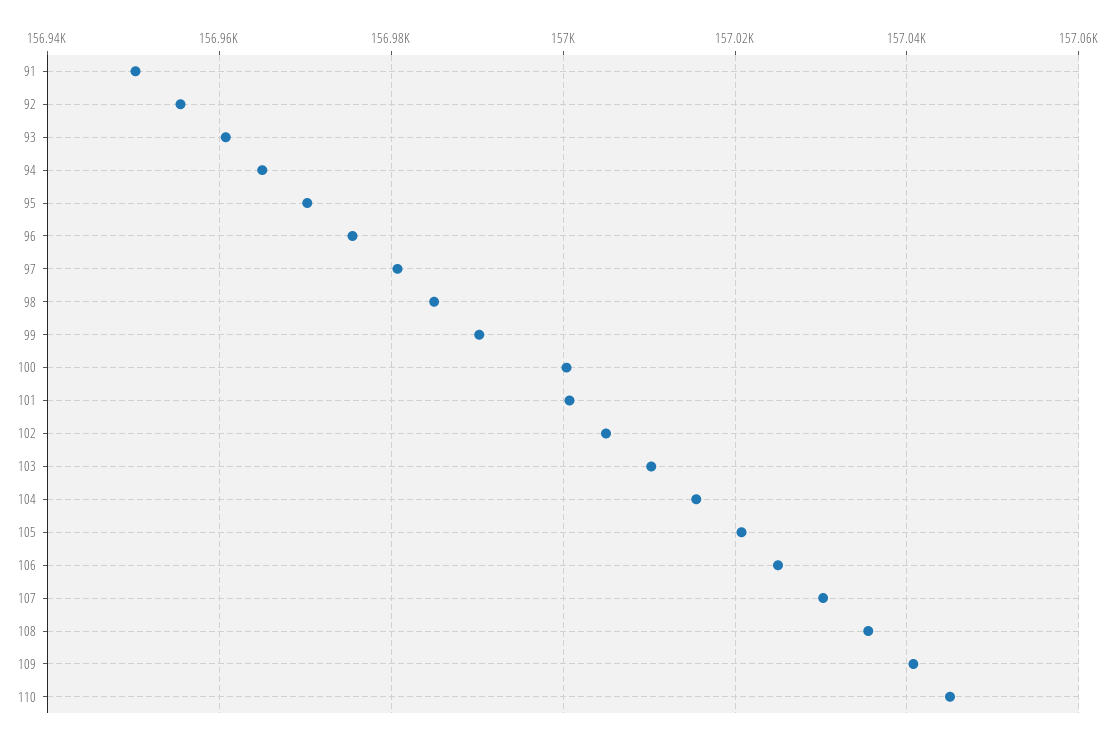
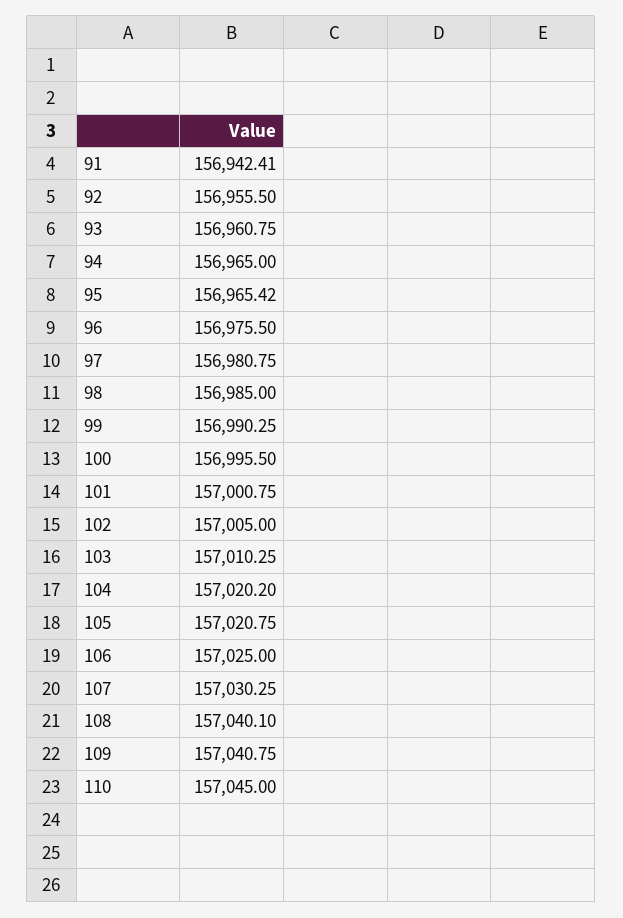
91: 156950 -> 156942.41
95: 156970 -> 156965.42
100: 157000 -> 156995.5
104: 157016 -> 157020.2
108: 157036 -> 157040.1

